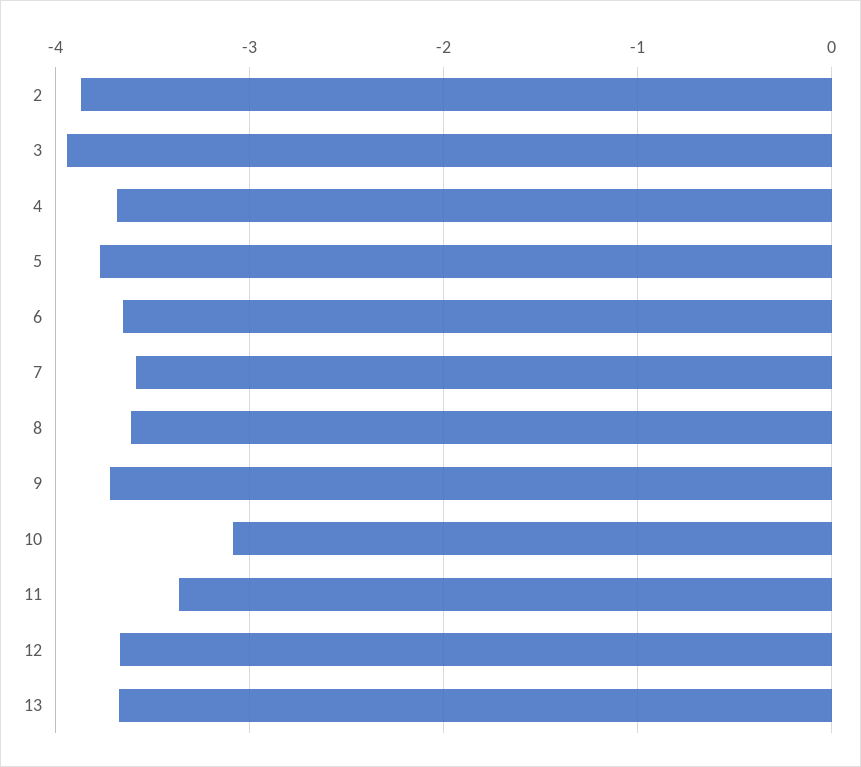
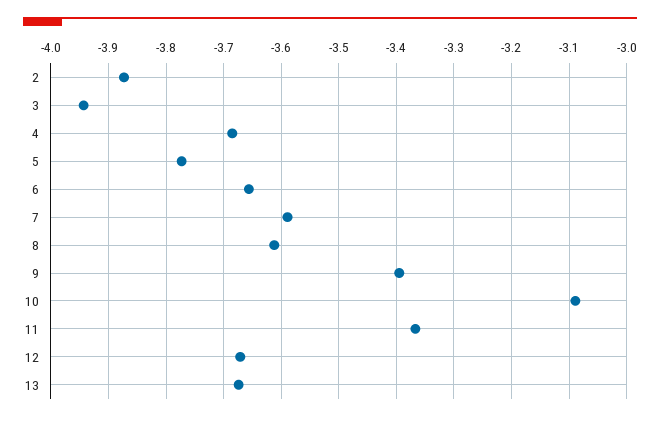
9: -3.7 -> -3.4

